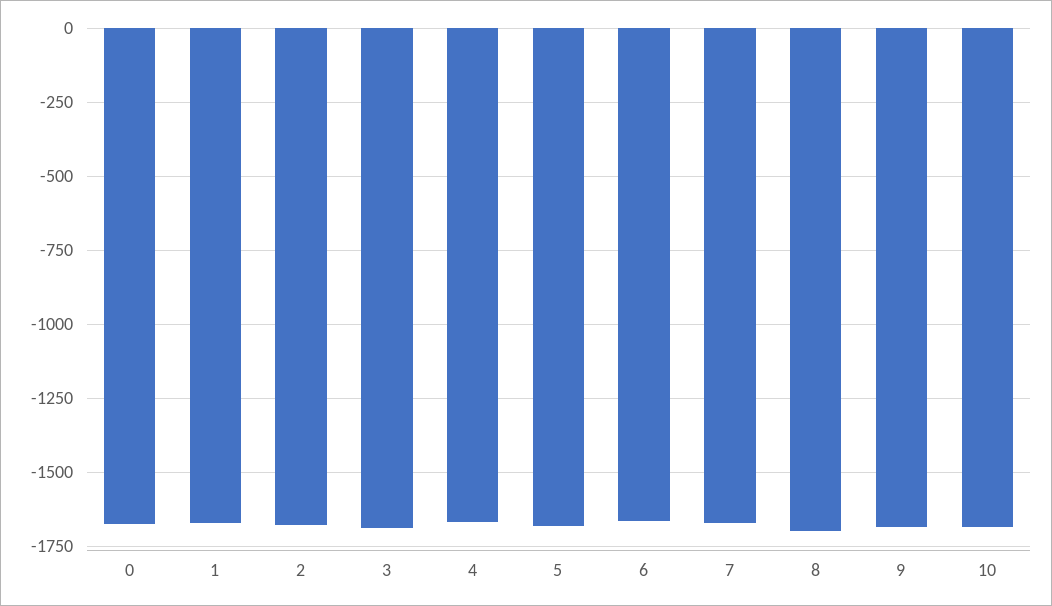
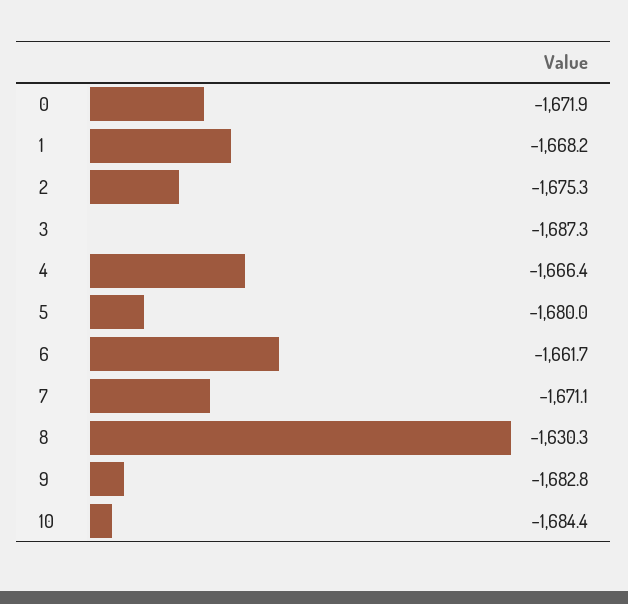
8: -1700 -> -1630.3

